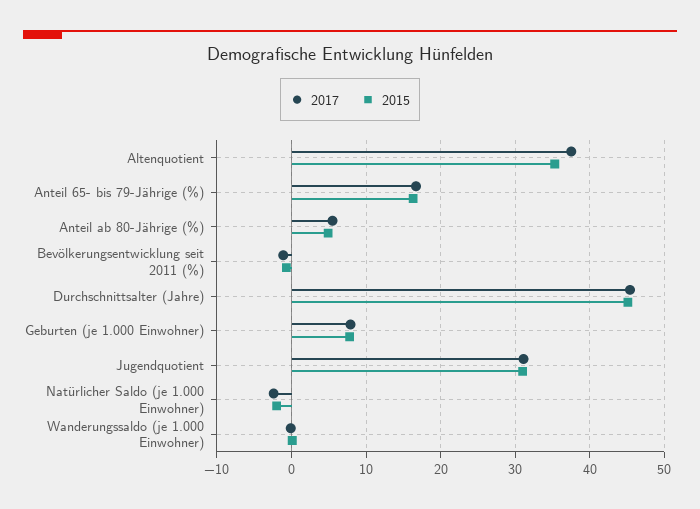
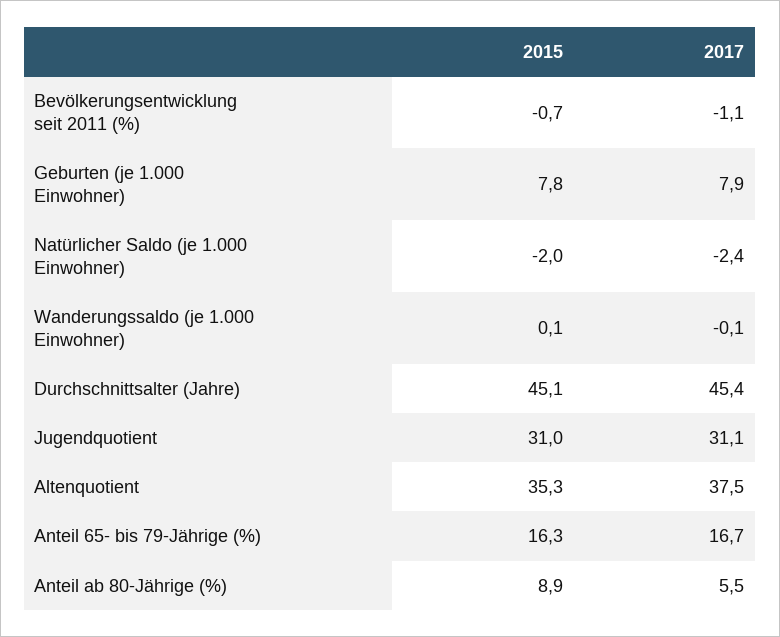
2015, Anteil ab 80-Jährige (%): 5 -> 8.9

